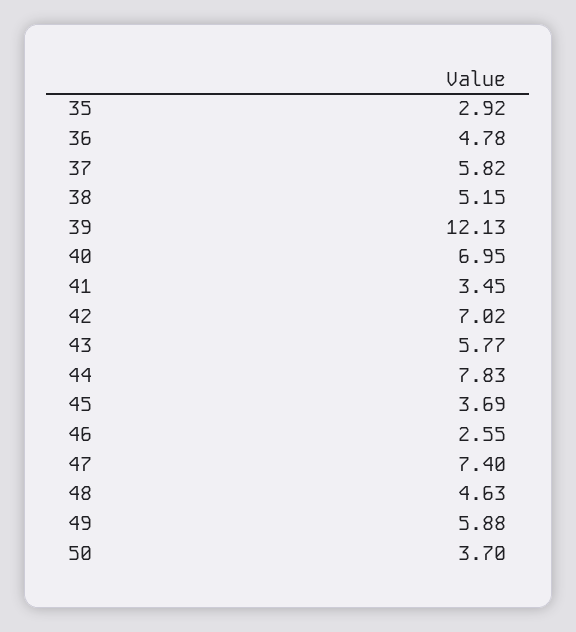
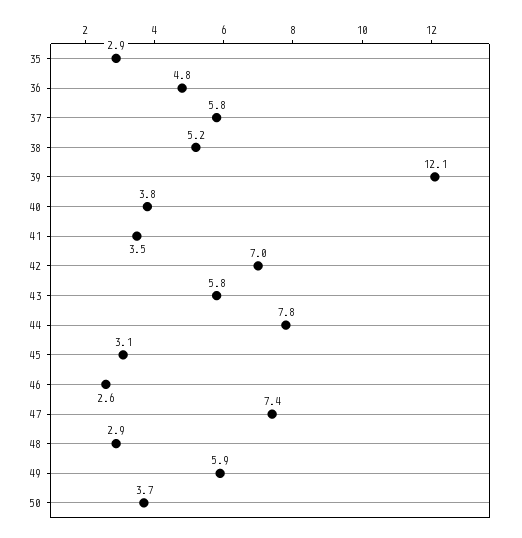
40: 6.95 -> 3.8
45: 3.69 -> 3.1
48: 4.63 -> 2.9

